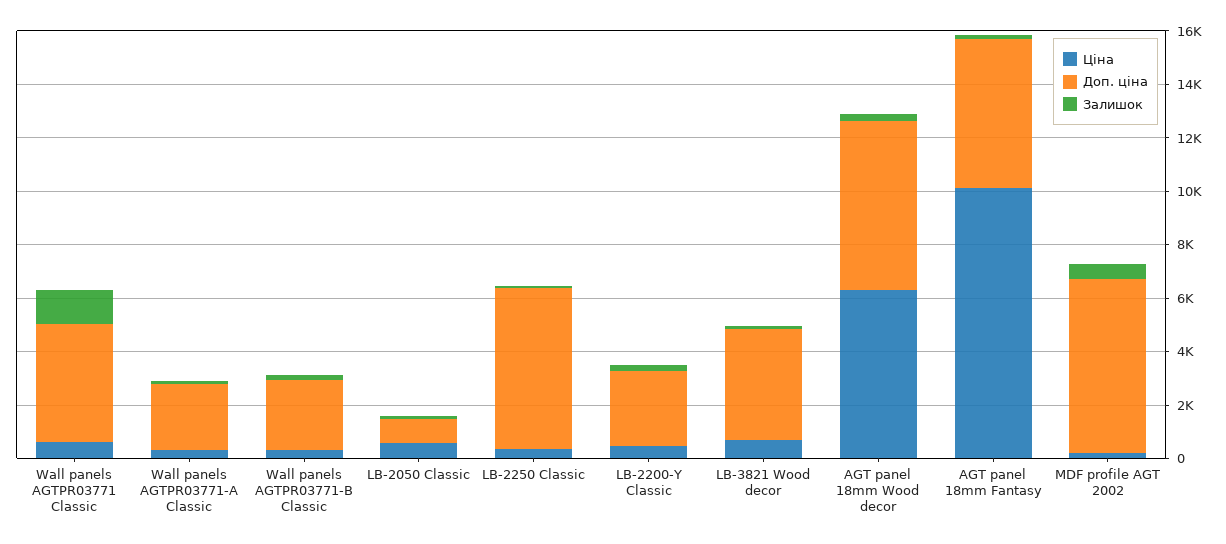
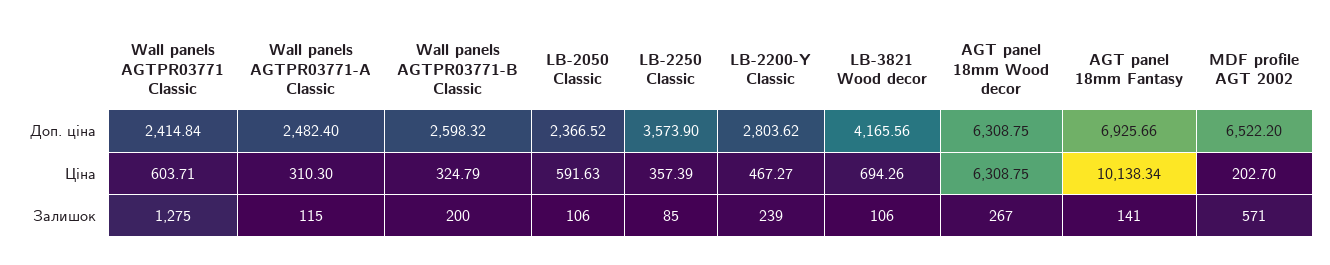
Доп. ціна, Wall panels AGTPR03771 Classic: 4500 -> 2414.84
Доп. ціна, LB-2050 Classic: 1000 -> 2366.52
Доп. ціна, LB-2250 Classic: 6000 -> 3573.9
Доп. ціна, AGT panel 18mm Fantasy: 5500 -> 6925.66

